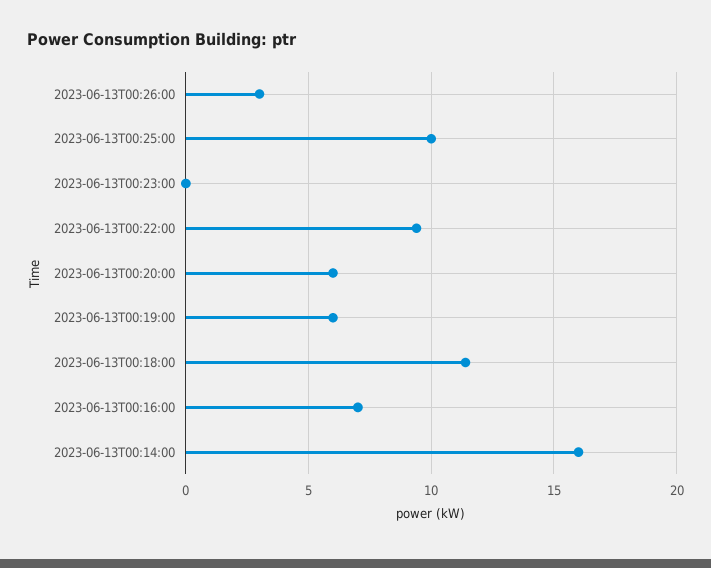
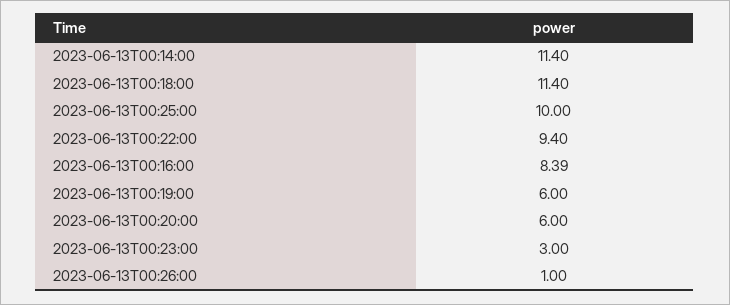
2023-06-13T00:26:00: 3 -> 1
2023-06-13T00:23:00: 0 -> 3
2023-06-13T00:16:00: 7 -> 8.39
2023-06-13T00:14:00: 16 -> 11.4

